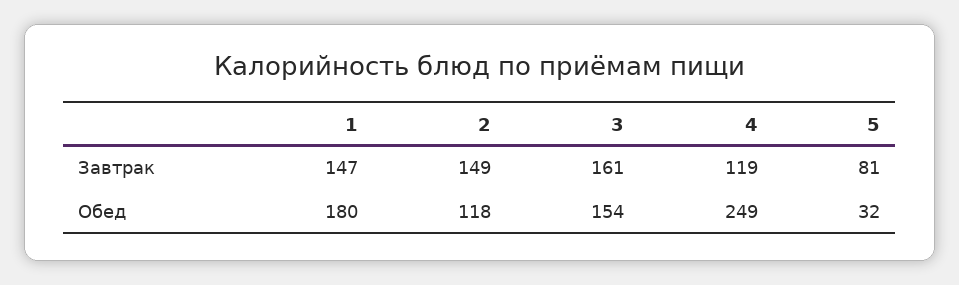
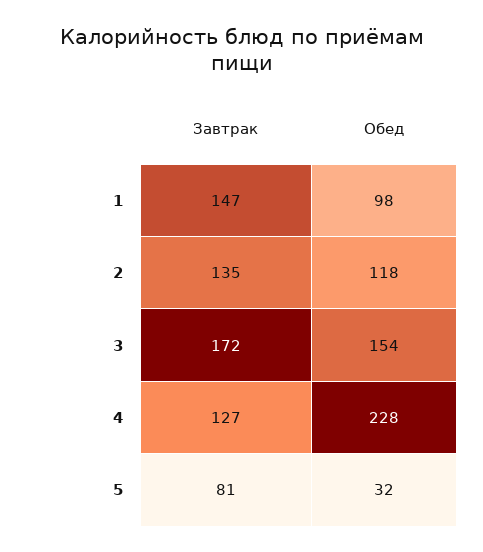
2, Завтрак: 149 -> 135
3, Завтрак: 161 -> 172
4, Завтрак: 119 -> 127
1, Обед: 180 -> 98
4, Обед: 249 -> 228

